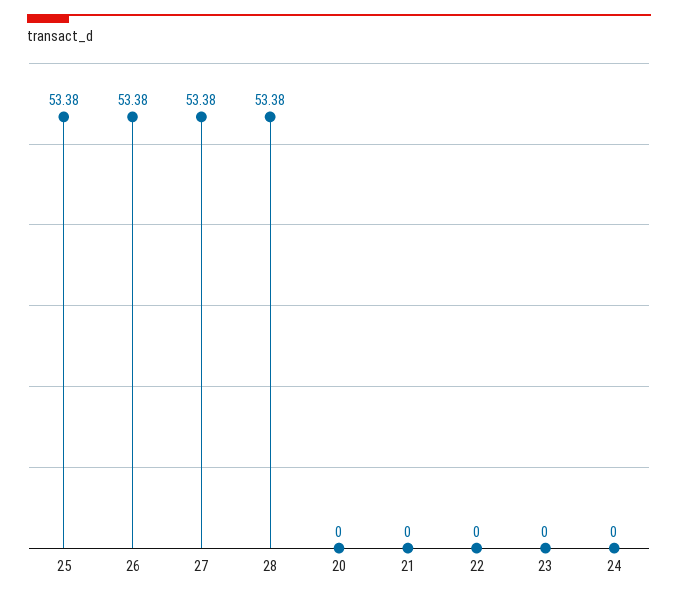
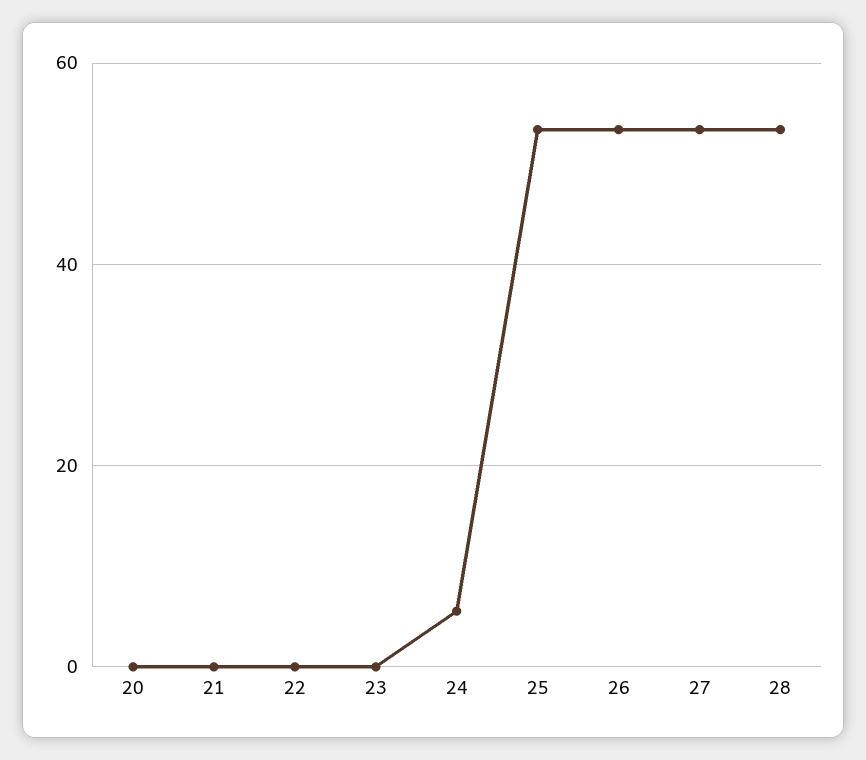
24: 0 -> 6

